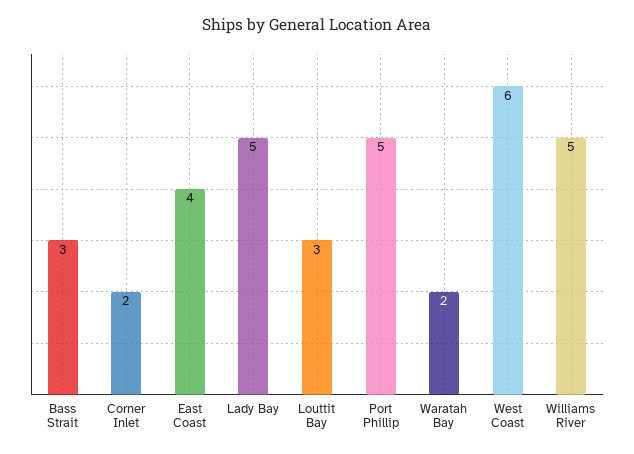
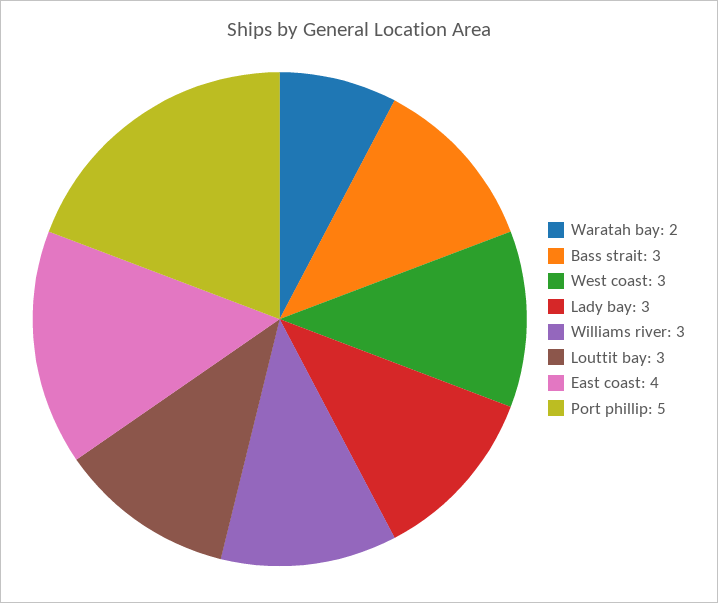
Corner Inlet: 2 -> none
Lady Bay: 5 -> 3
West Coast: 6 -> 3
Williams River: 5 -> 3

